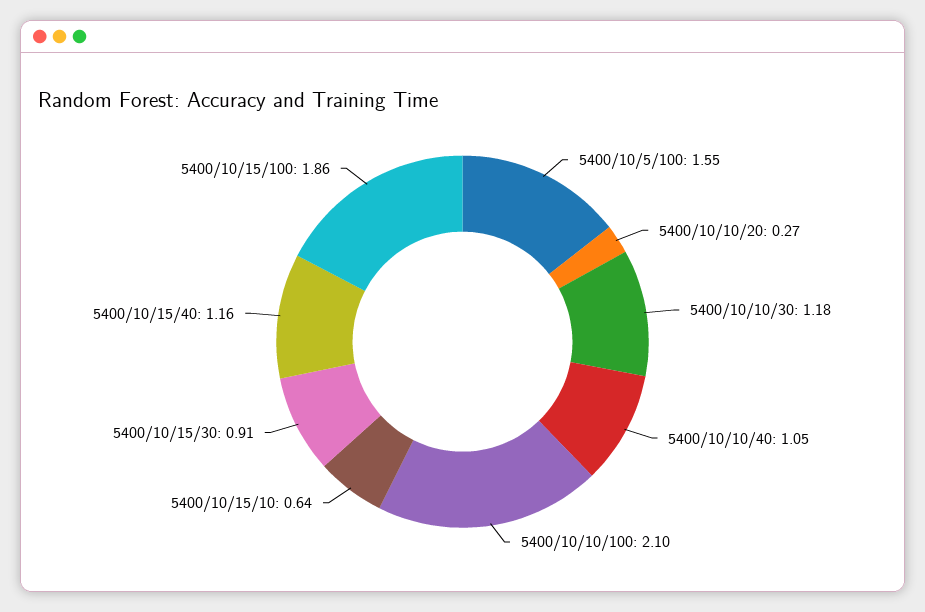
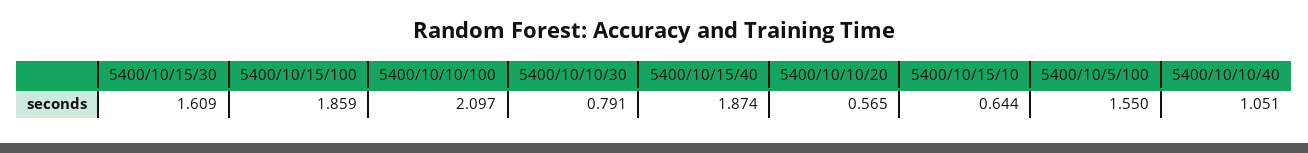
5400/10/10/20: 0.27 -> 0.565
5400/10/10/30: 1.18 -> 0.791
5400/10/15/30: 0.91 -> 1.609
5400/10/15/40: 1.16 -> 1.874

